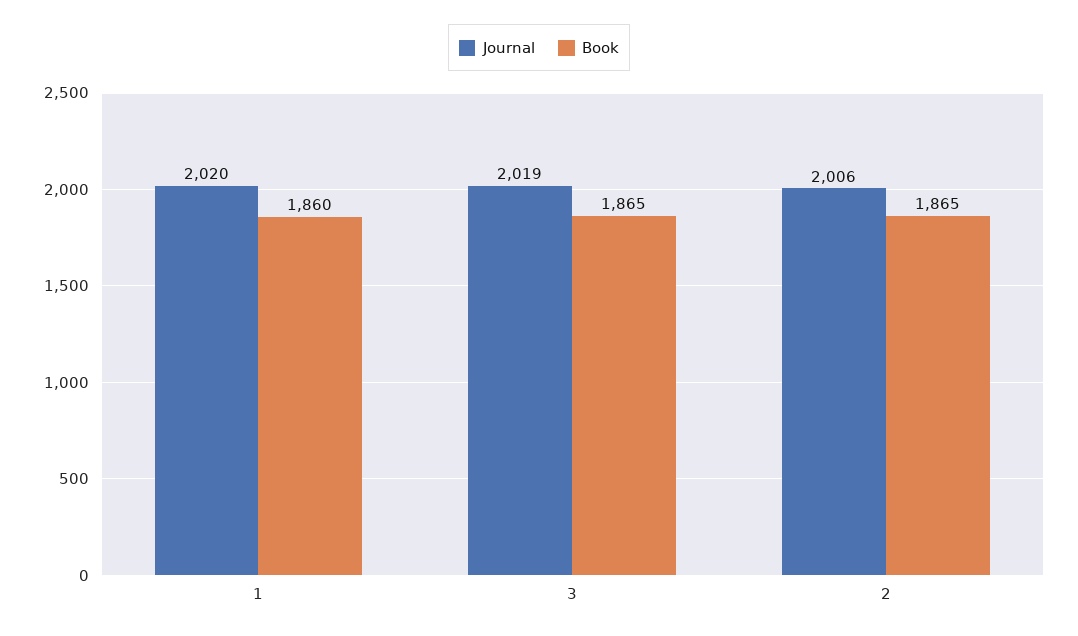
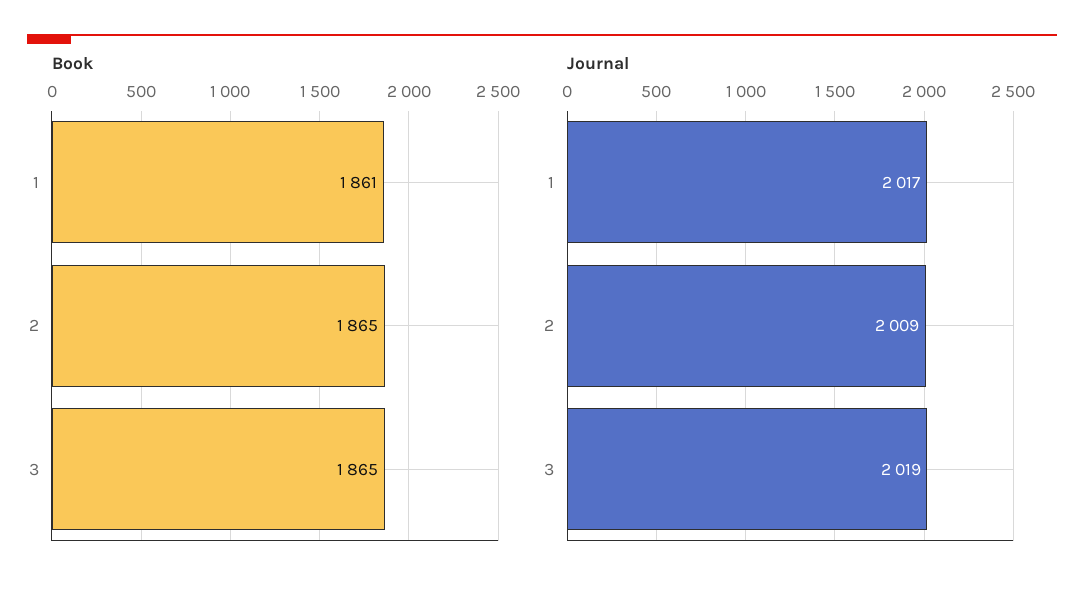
Journal, 1: 2020 -> 2017
Book, 1: 1860 -> 1861
Journal, 2: 2006 -> 2009

